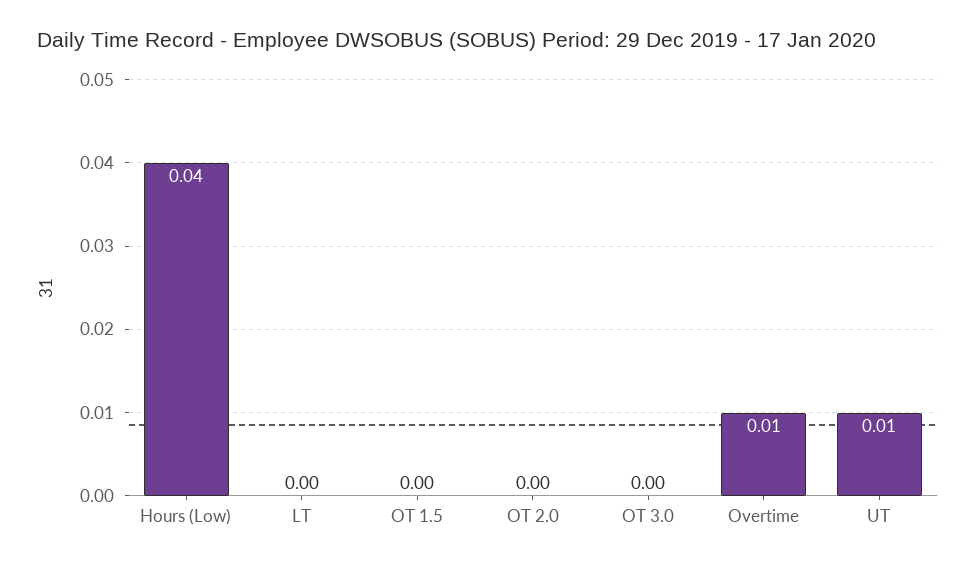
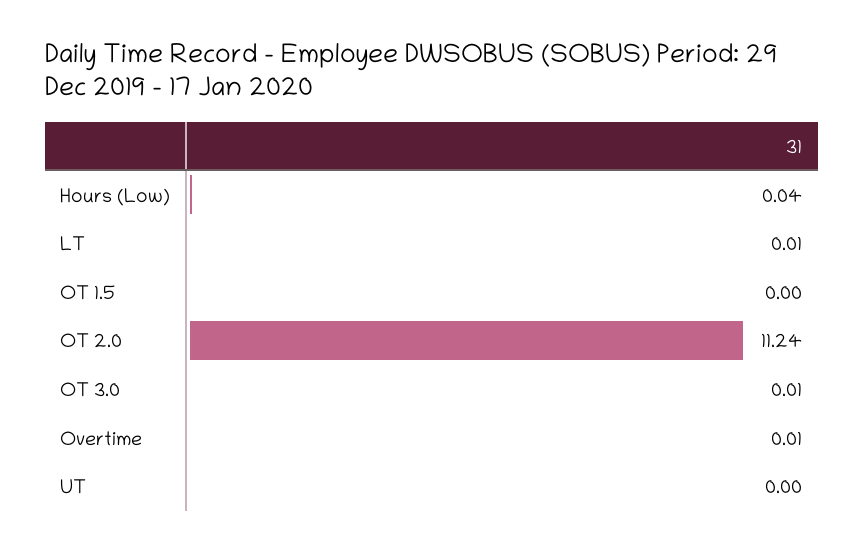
LT: 0 -> 0.01
OT 2.0: 0 -> 11.24
OT 3.0: 0 -> 0.01
UT: 0.01 -> 0

